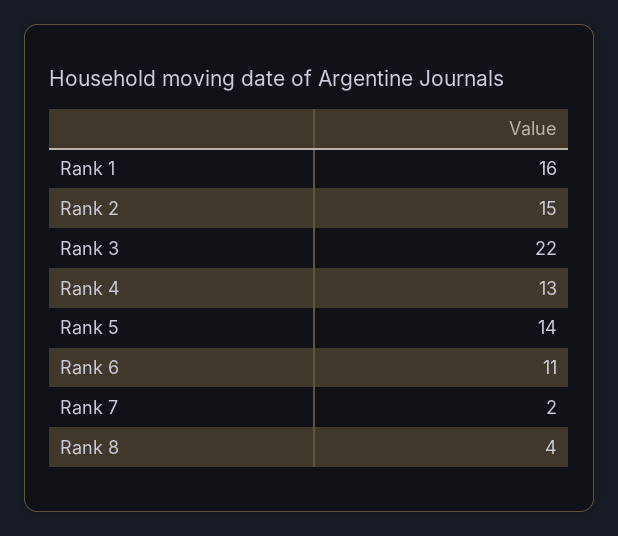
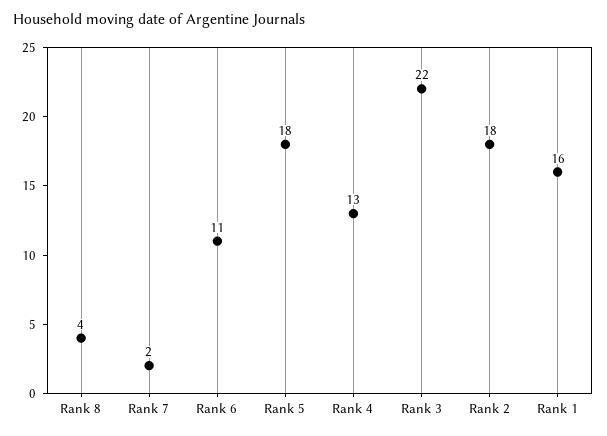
Rank 2: 15 -> 18
Rank 5: 14 -> 18

